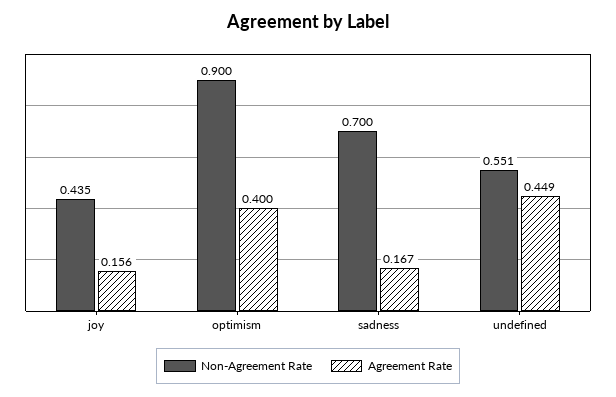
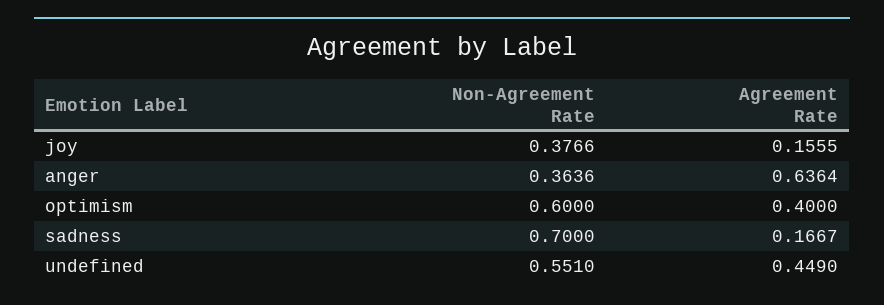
Non-Agreement Rate, joy: 0.435 -> 0.3766
Non-Agreement Rate, optimism: 0.9 -> 0.6
Non-Agreement Rate, anger: none -> 0.3636
Agreement Rate, anger: none -> 0.6364

